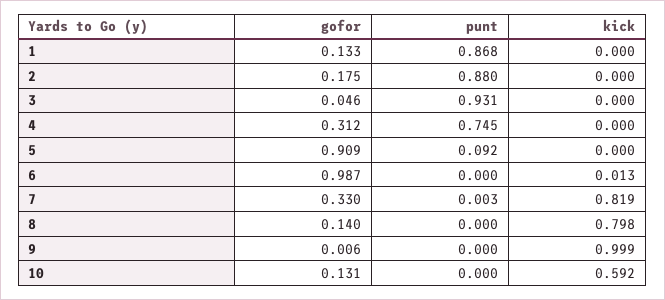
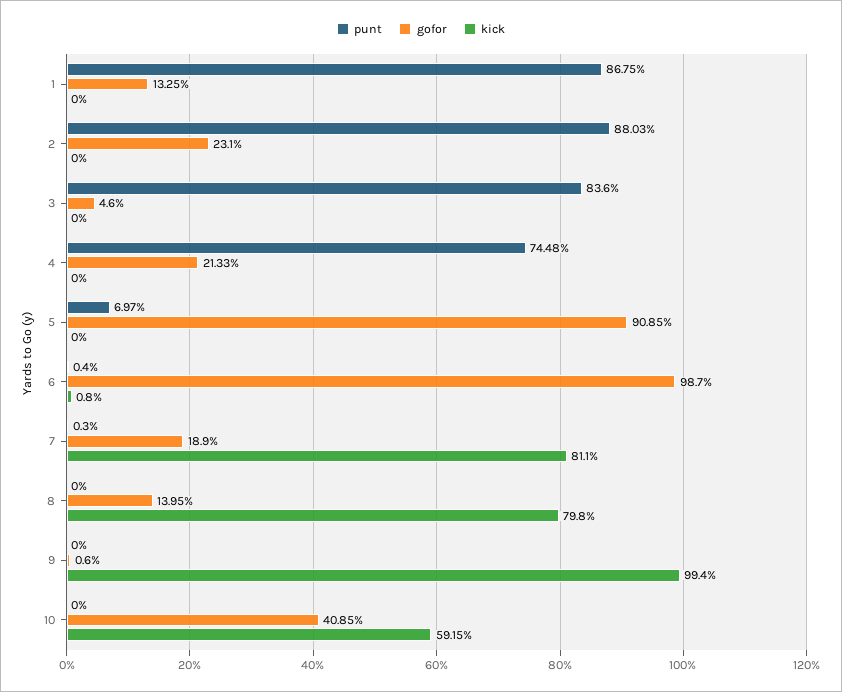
gofor, 2: 0.175 -> 0.231
punt, 3: 0.931 -> 0.836
gofor, 4: 0.312 -> 0.2133
punt, 5: 0.092 -> 0.0697
punt, 6: 0 -> 0.004
kick, 6: 0.013 -> 0.008
gofor, 7: 0.33 -> 0.189
kick, 7: 0.819 -> 0.811
kick, 9: 0.999 -> 0.994
gofor, 10: 0.131 -> 0.4085

